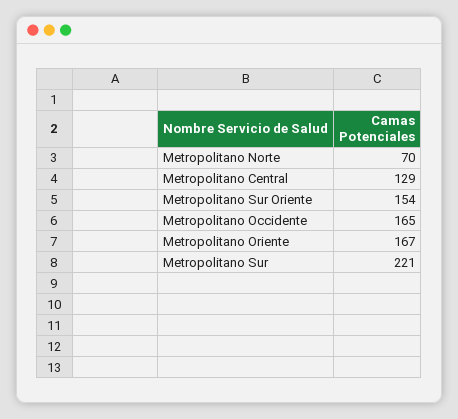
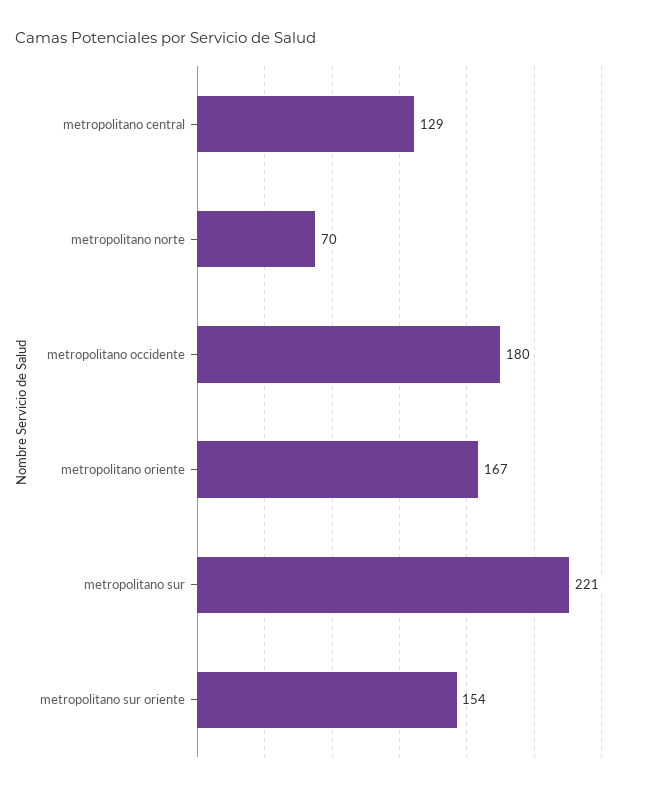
Metropolitano Occidente: 165 -> 180

